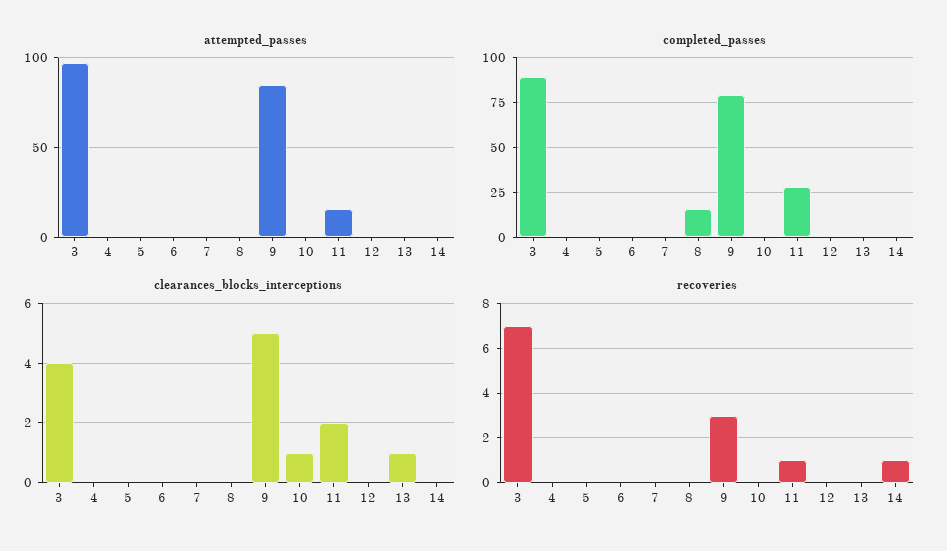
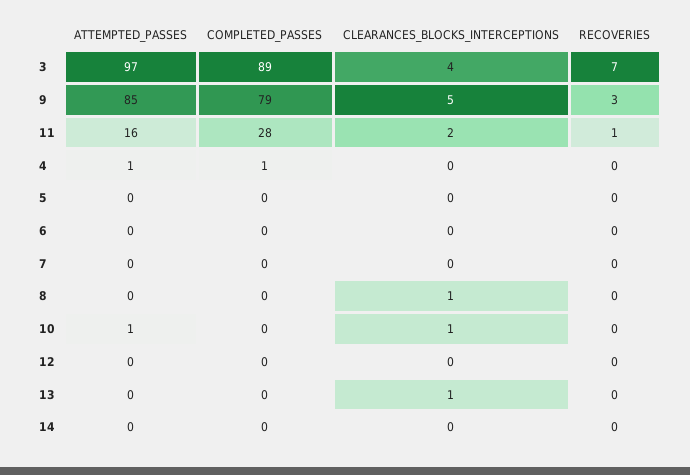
completed_passes, 8: 15 -> 0
clearances_blocks_interceptions, 8: 0 -> 1
recoveries, 14: 1 -> 0

